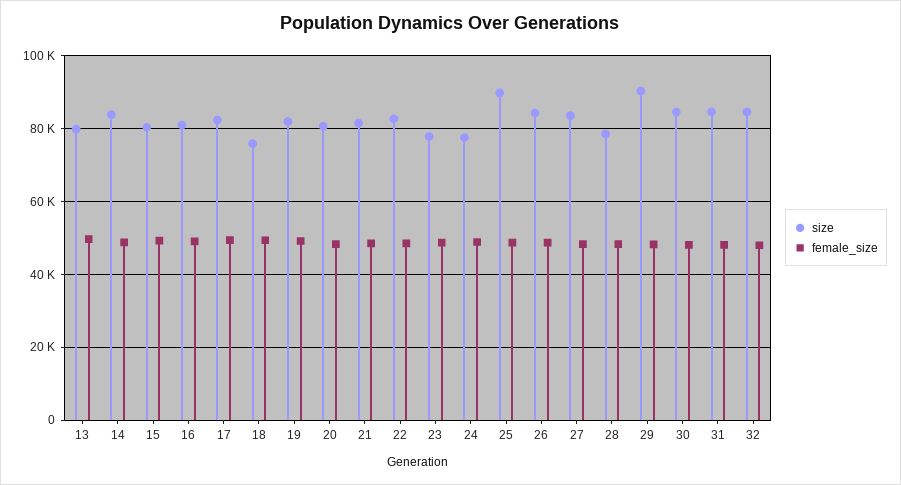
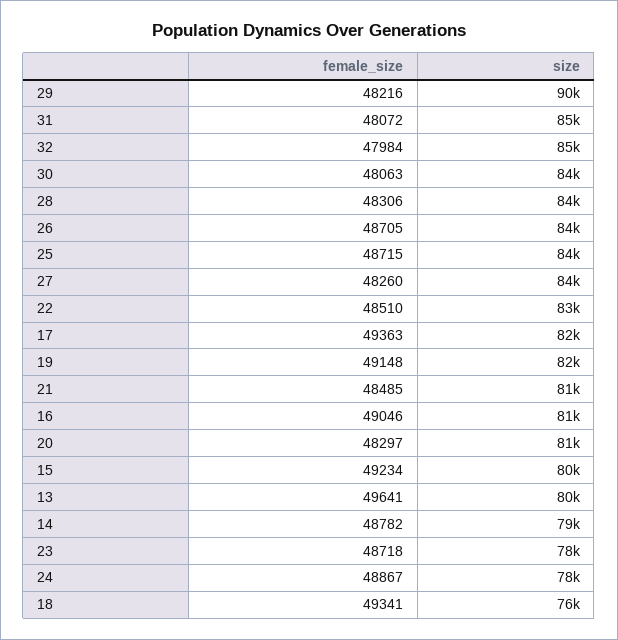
size, 14: 84000 -> 79000
size, 25: 90000 -> 84000
size, 28: 78000 -> 84000

